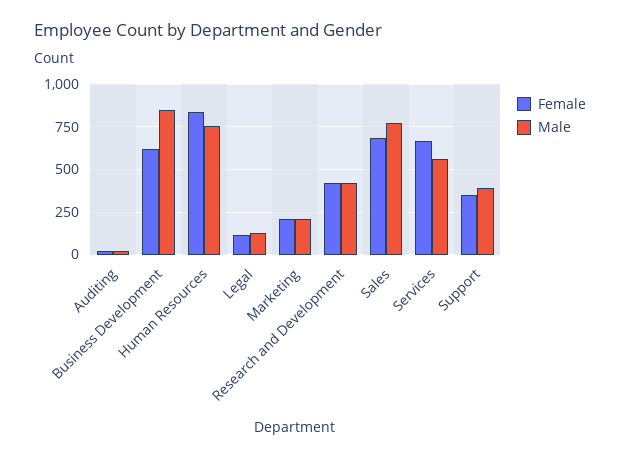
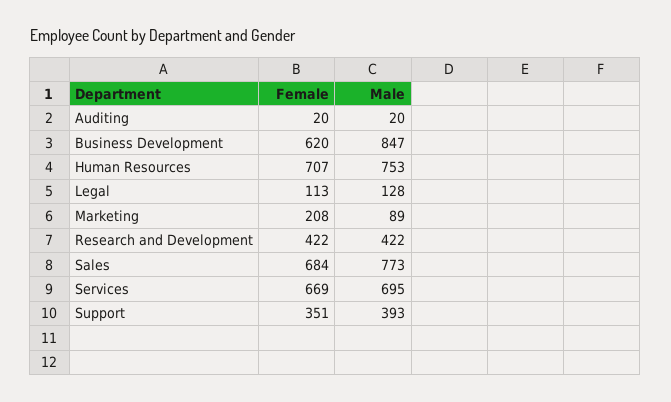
Female, Human Resources: 850 -> 707
Male, Marketing: 200 -> 89
Male, Services: 550 -> 695

